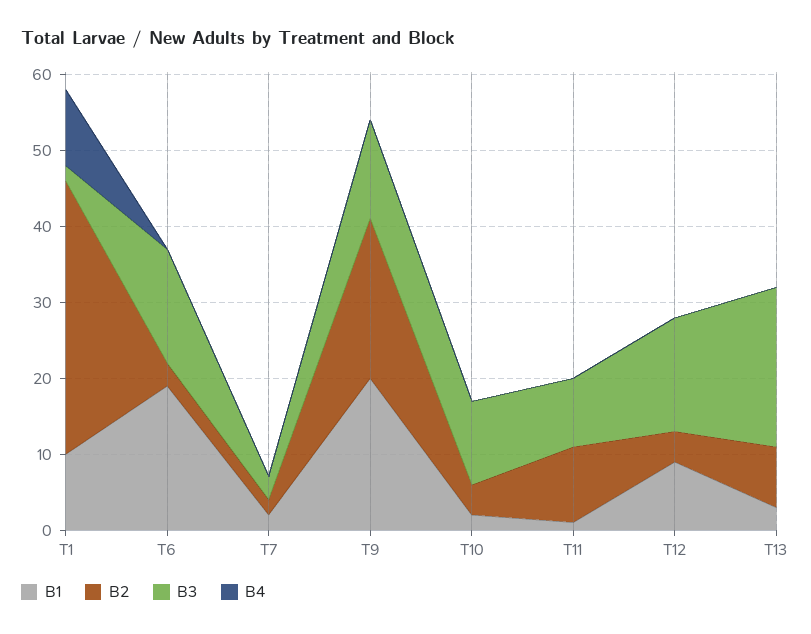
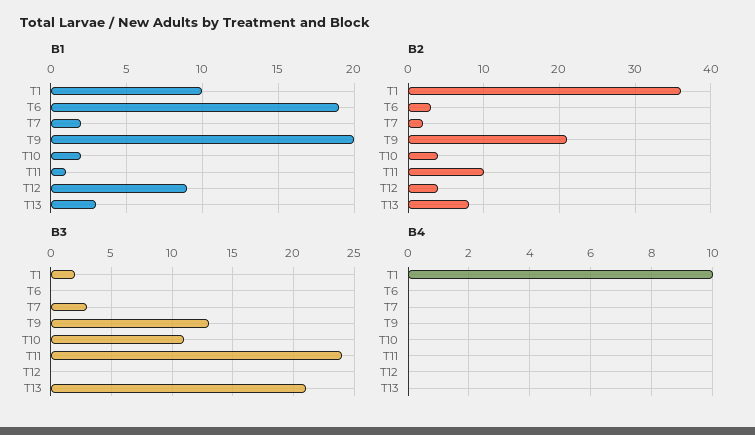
B3, T6: 15 -> 0
B3, T11: 10 -> 24
B3, T12: 15 -> 0

